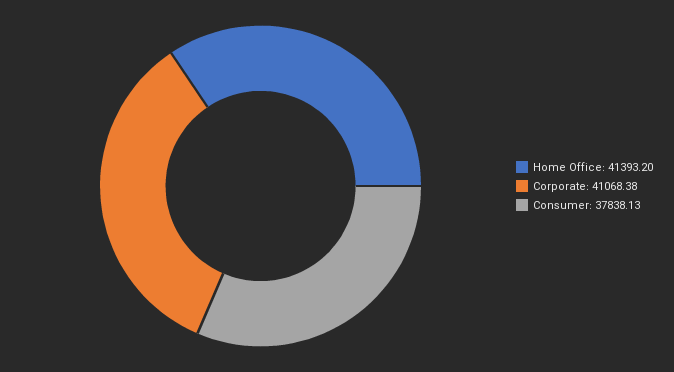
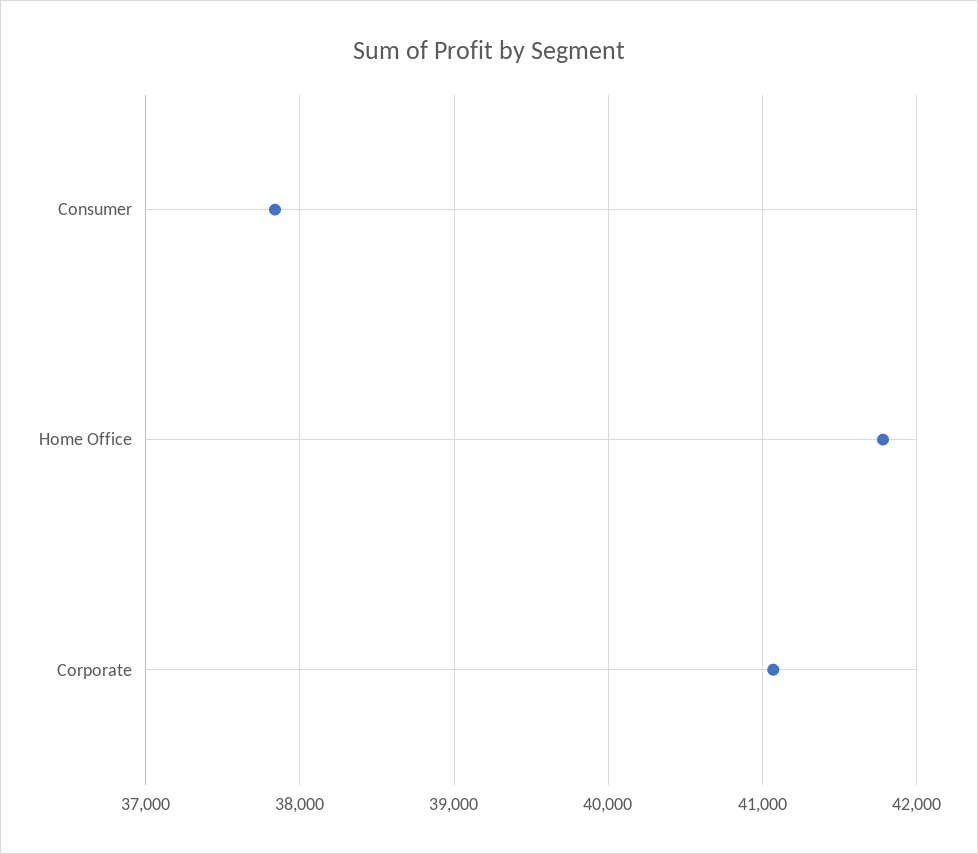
Home Office: 41393.2 -> 41800

